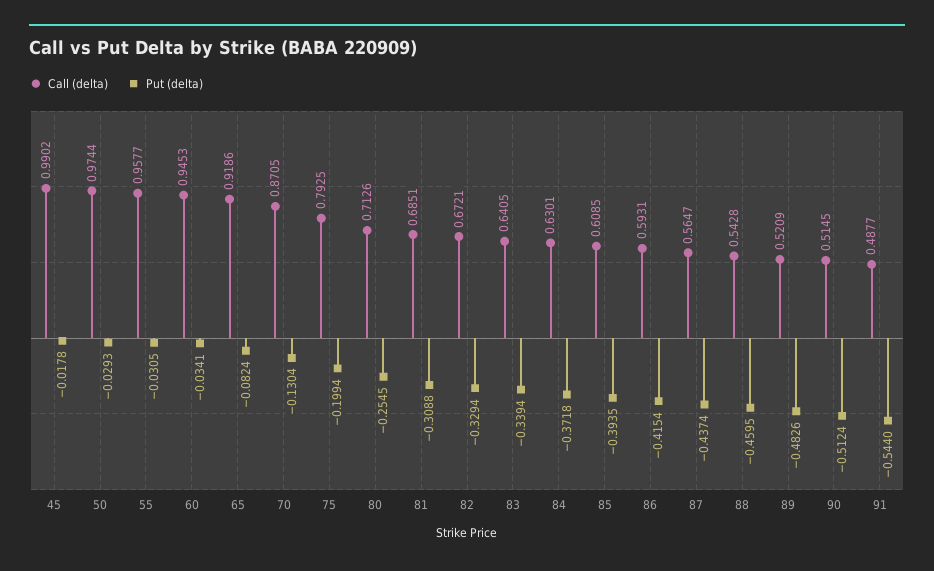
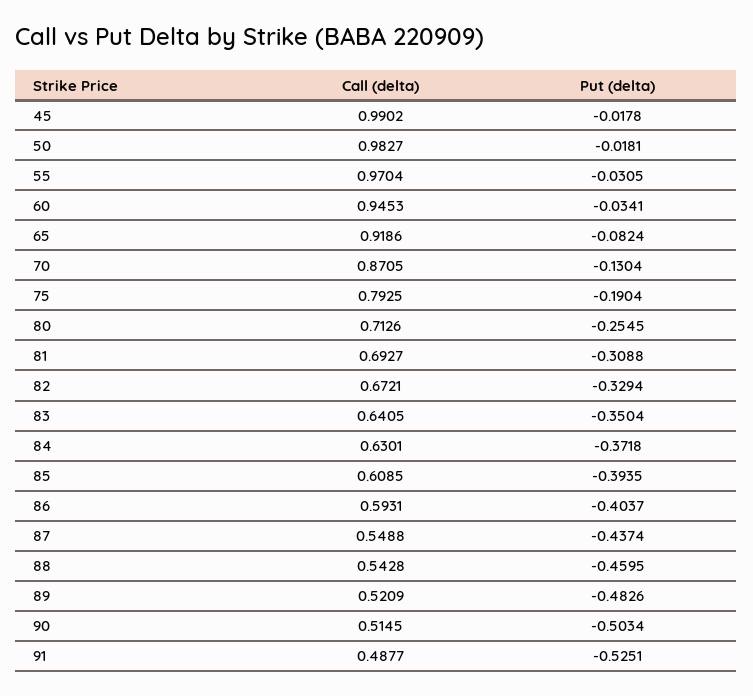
Call (delta), 50: 0.9744 -> 0.9827
Put (delta), 50: -0.0293 -> -0.0181
Call (delta), 55: 0.9577 -> 0.9704
Put (delta), 75: -0.1994 -> -0.1904
Call (delta), 81: 0.6851 -> 0.6927
Put (delta), 83: -0.3394 -> -0.3504
Put (delta), 86: -0.4154 -> -0.4037
Call (delta), 87: 0.5647 -> 0.5488
Put (delta), 90: -0.5124 -> -0.5034
Put (delta), 91: -0.544 -> -0.5251

